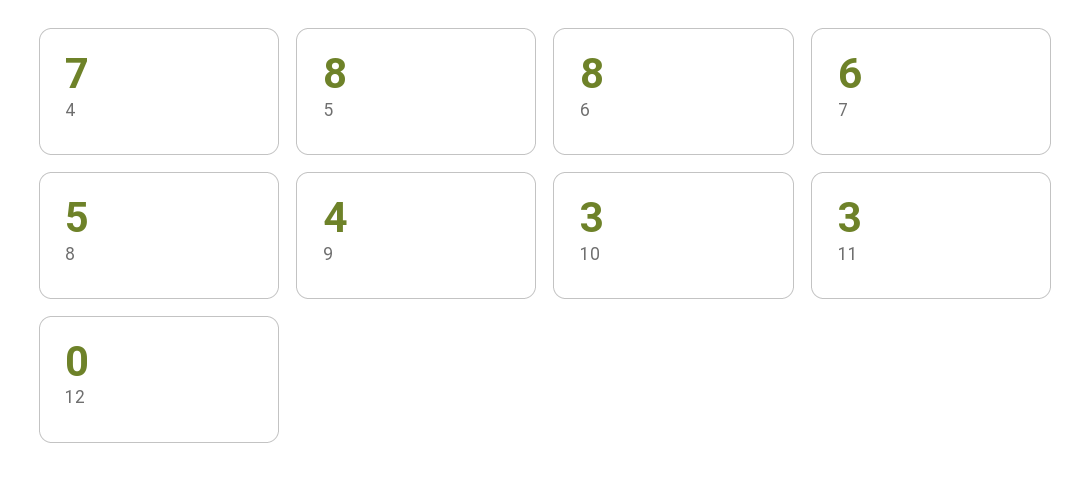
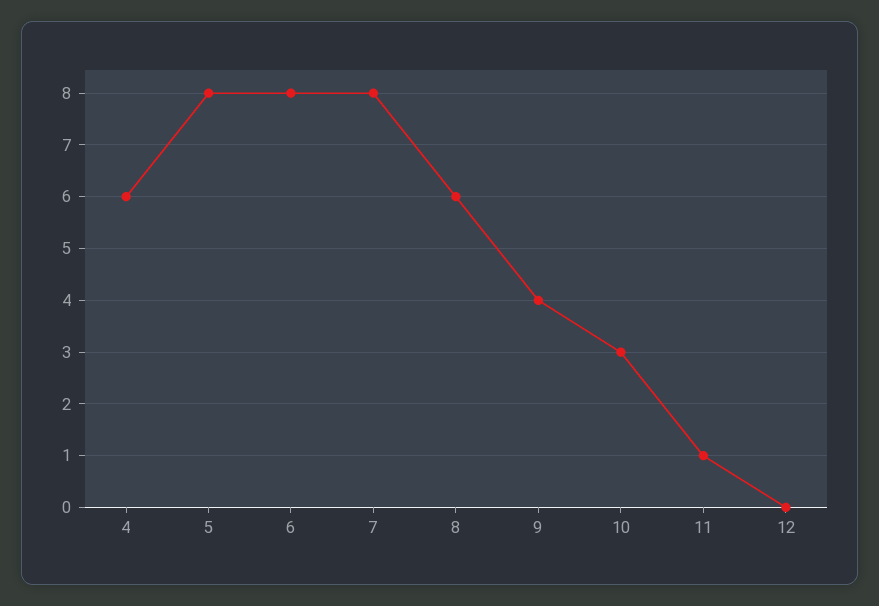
4: 7 -> 6
7: 6 -> 8
8: 5 -> 6
11: 3 -> 1

